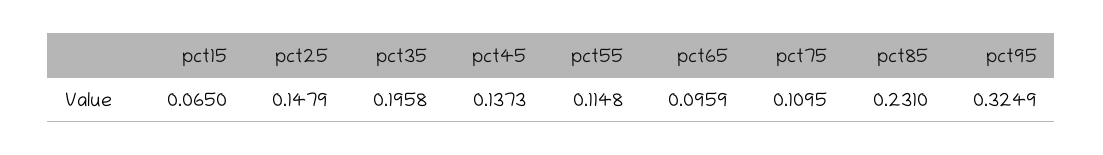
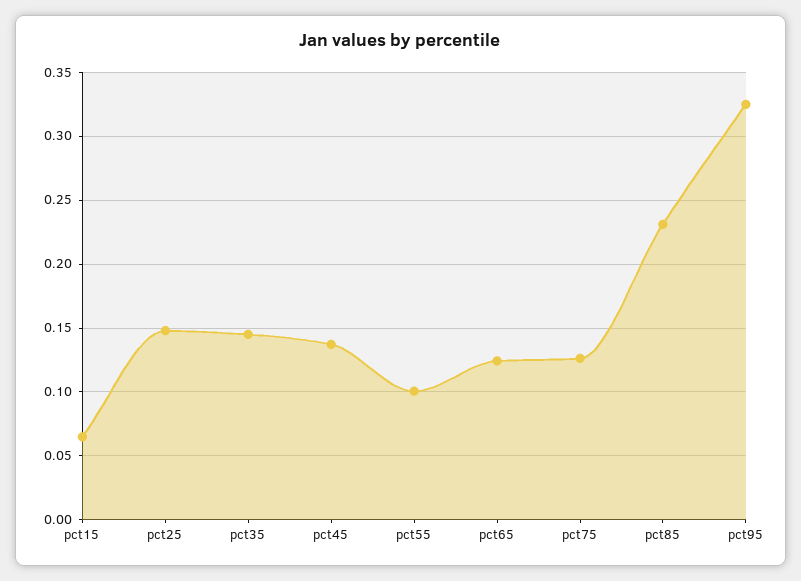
pct35: 0.1958 -> 0.145
pct55: 0.1148 -> 0.1
pct65: 0.0959 -> 0.125
pct75: 0.1095 -> 0.125

